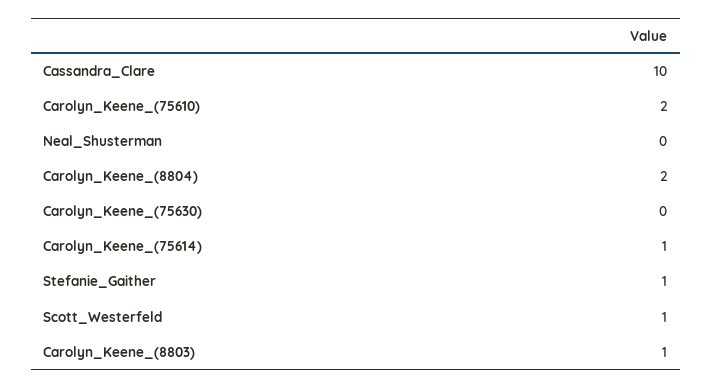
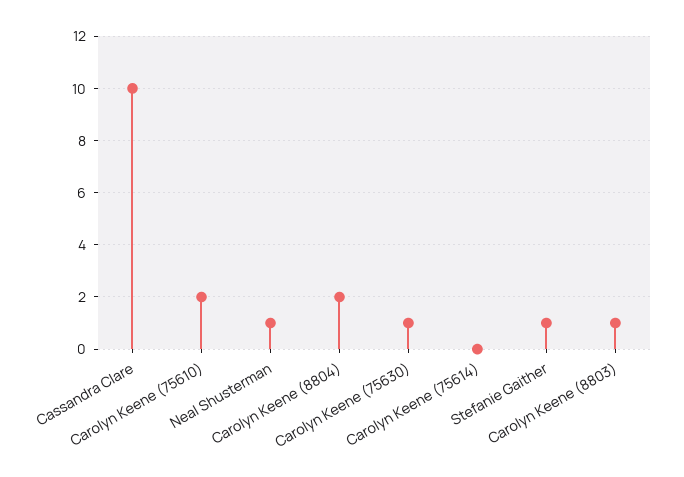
Neal_Shusterman: 0 -> 1
Carolyn_Keene_(75630): 0 -> 1
Carolyn_Keene_(75614): 1 -> 0
Scott_Westerfeld: 1 -> none

